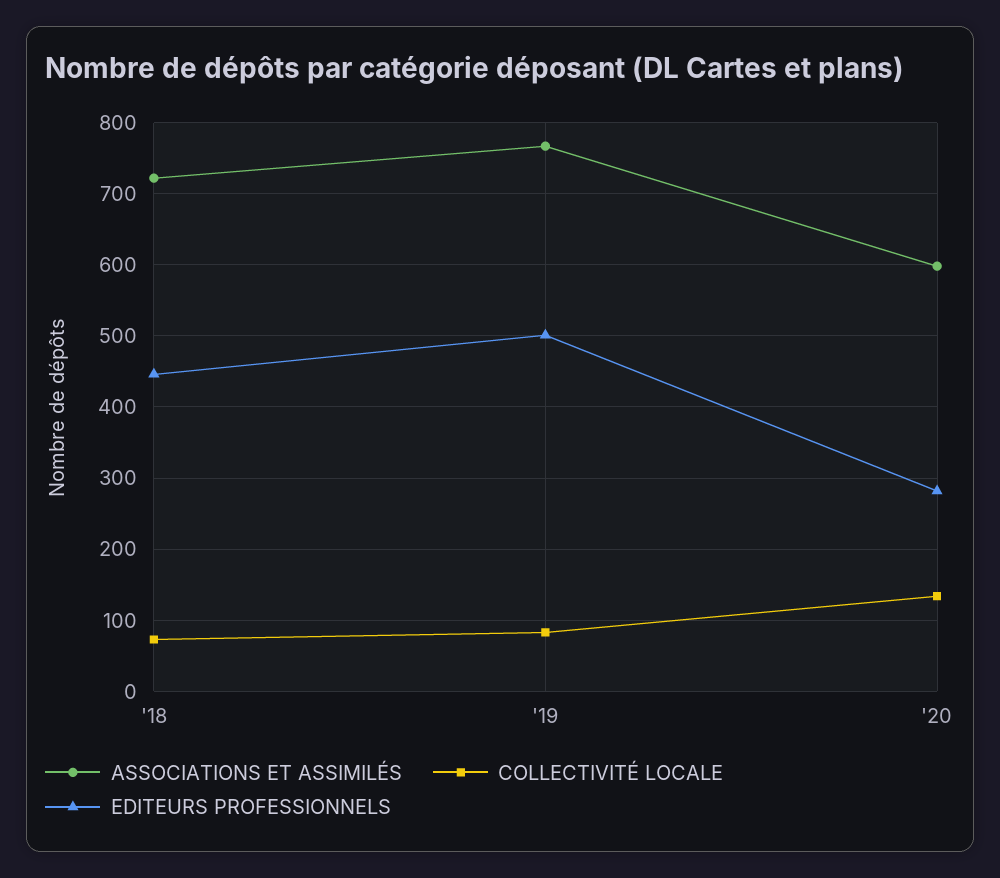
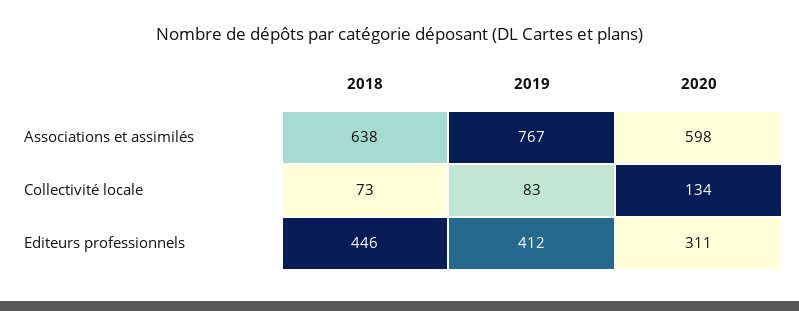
ASSOCIATIONS ET ASSIMILÉS, '18: 720 -> 638
EDITEURS PROFESSIONNELS, '19: 500 -> 412
EDITEURS PROFESSIONNELS, '20: 280 -> 311

